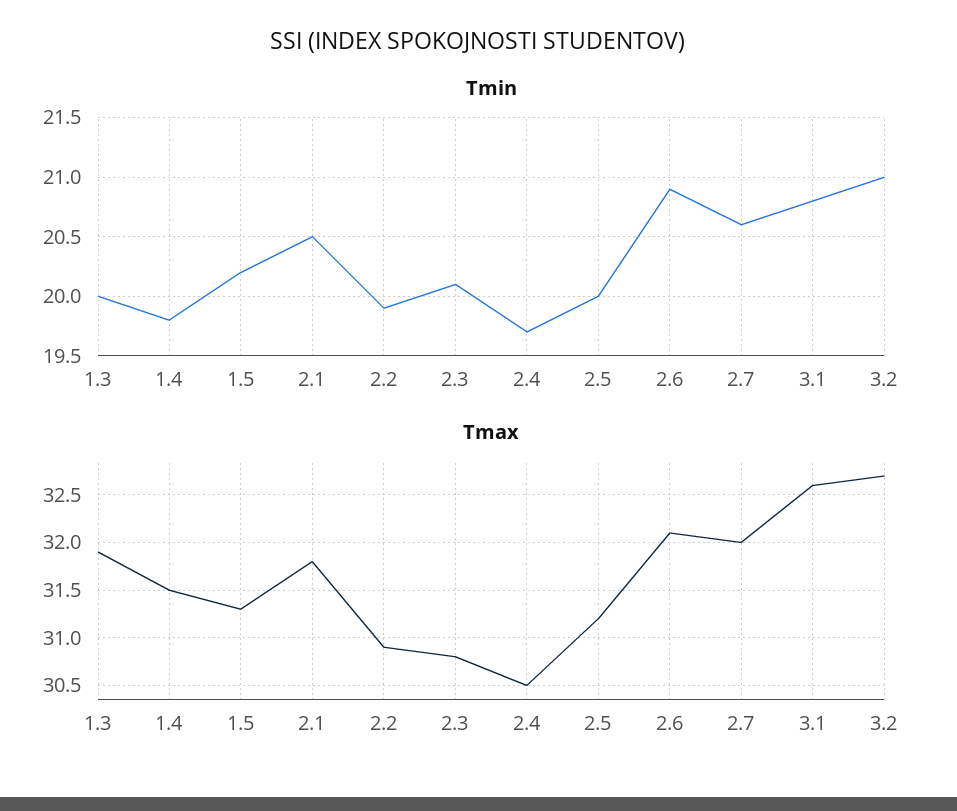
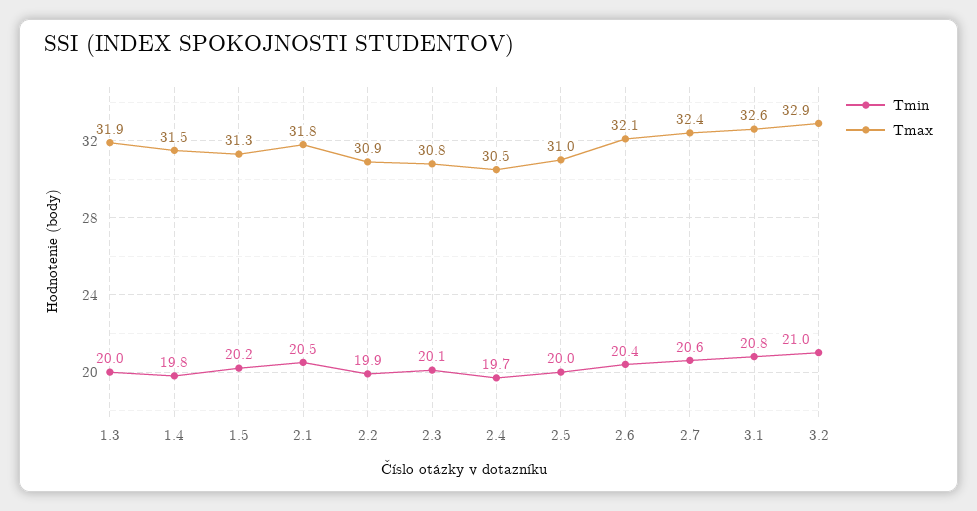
Tmin, 2.6: 20.9 -> 20.4
Tmax, 2.5: 31.2 -> 31
Tmax, 2.7: 32 -> 32.4
Tmax, 3.2: 32.7 -> 32.9

